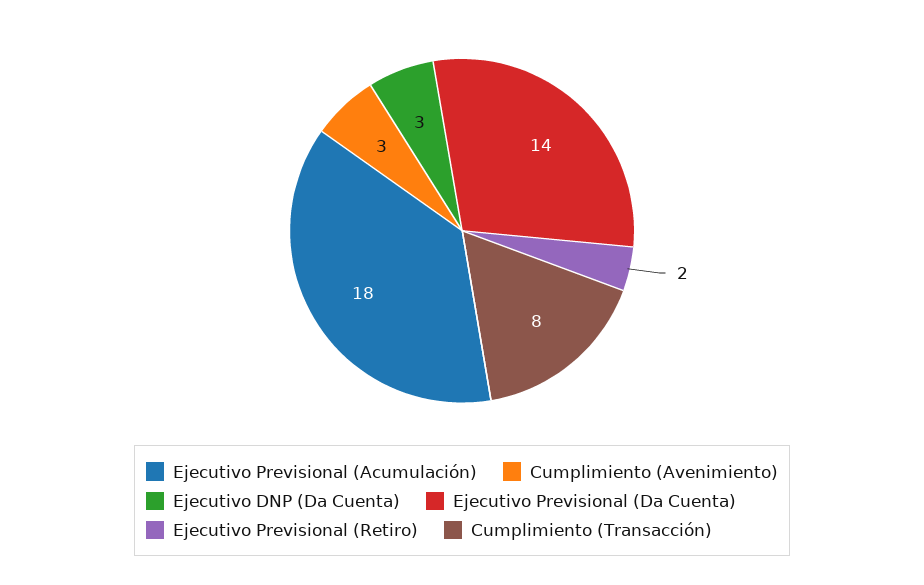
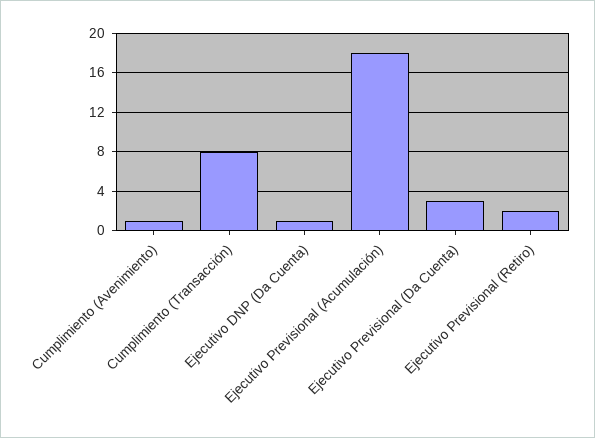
Cumplimiento (Avenimiento): 3 -> 1
Ejecutivo DNP (Da Cuenta): 3 -> 1
Ejecutivo Previsional (Da Cuenta): 14 -> 3

